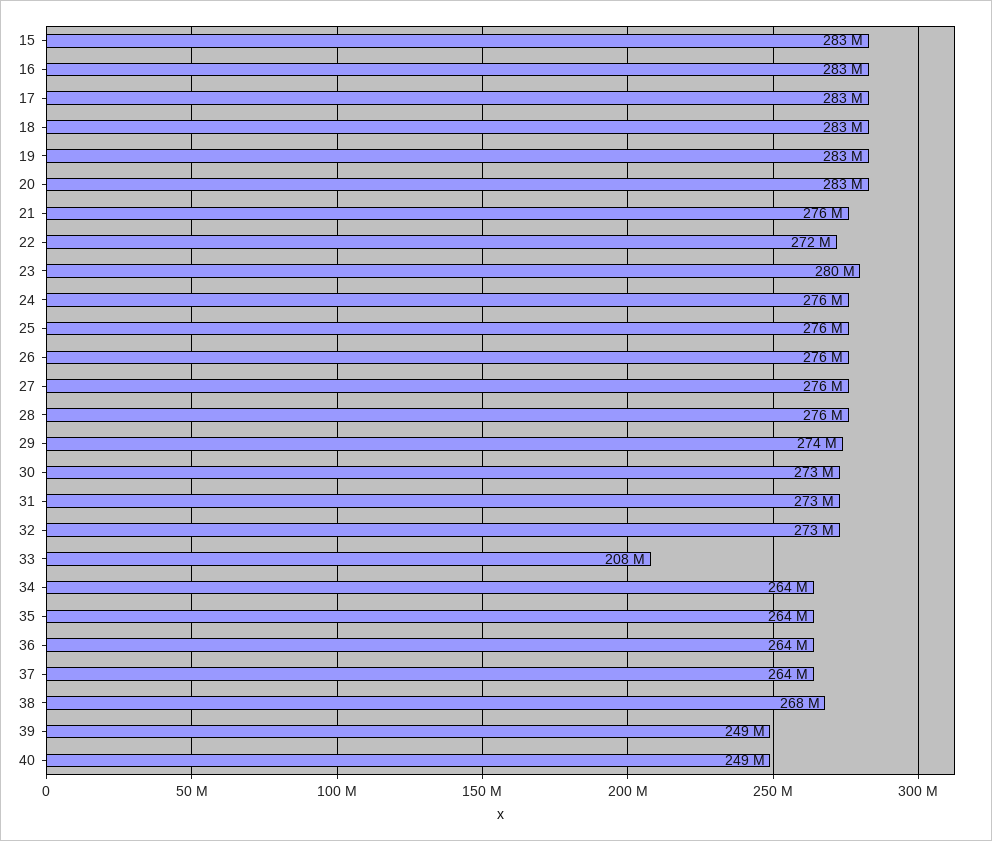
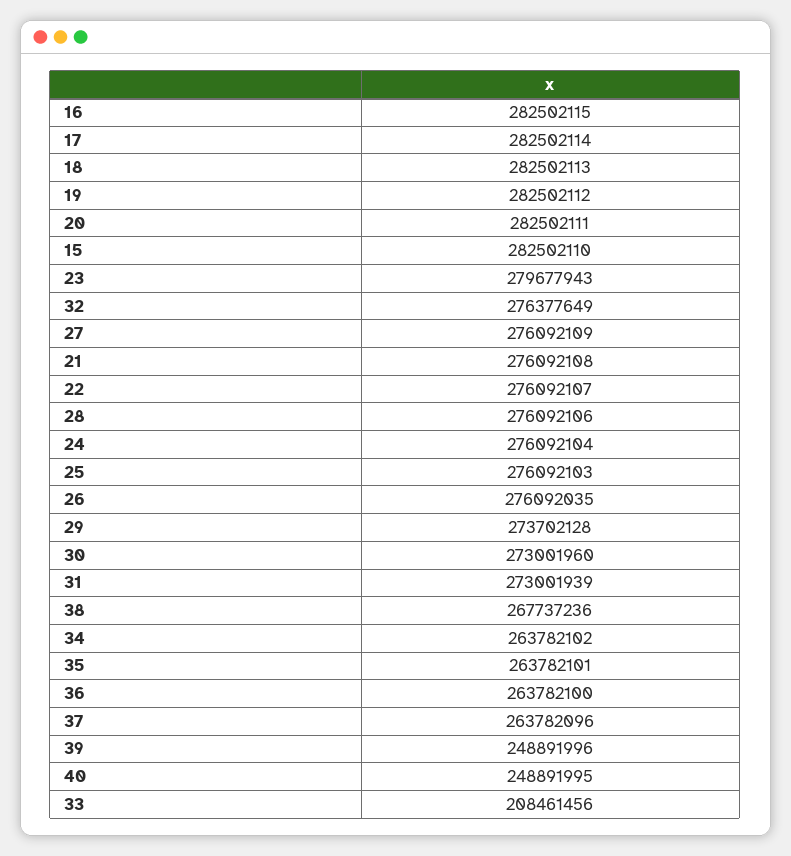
22: 272000000 -> 276092107
32: 273000000 -> 276377649

